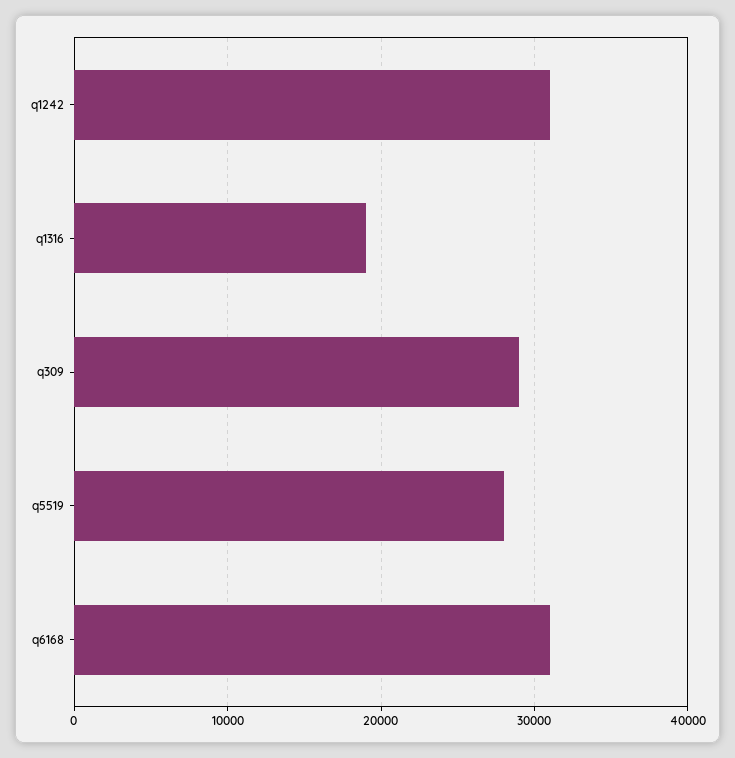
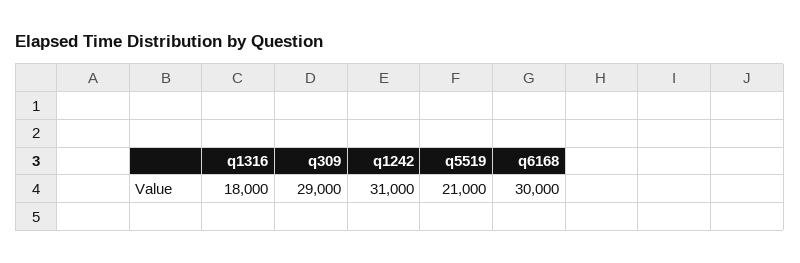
q1316: 19000 -> 18000
q5519: 28000 -> 21000
q6168: 31000 -> 30000

